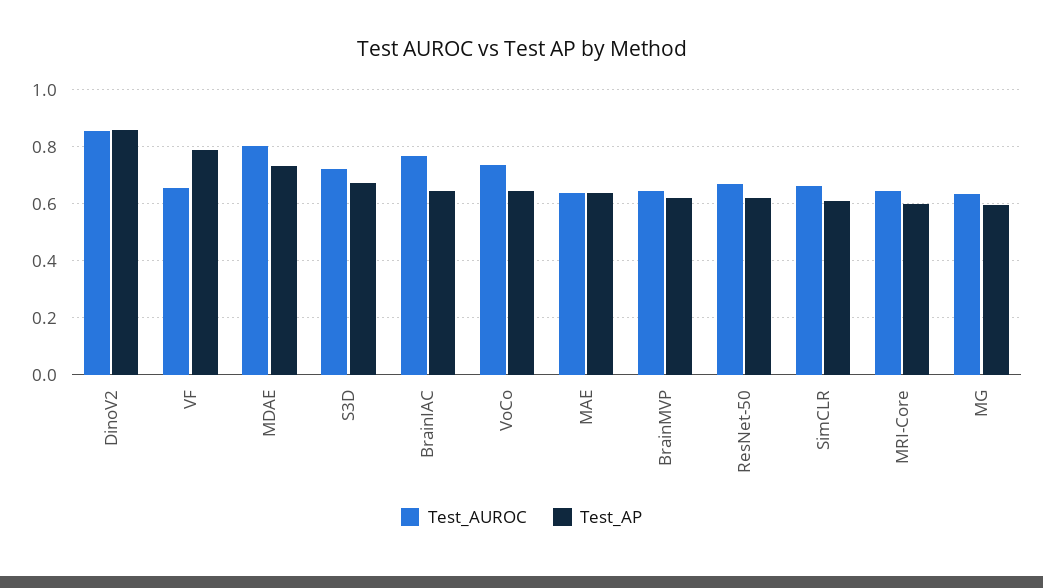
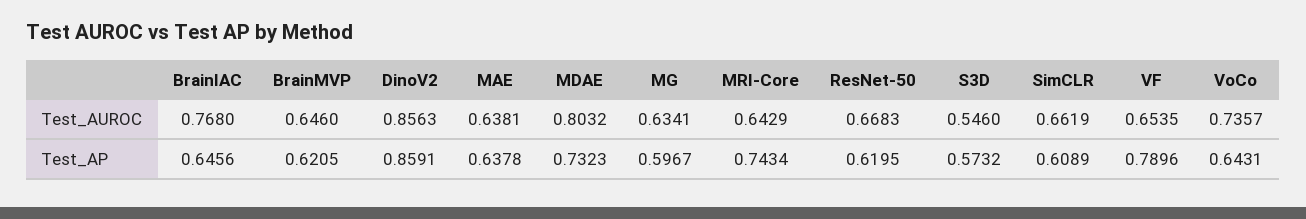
Test_AUROC, S3D: 0.725 -> 0.546
Test_AP, S3D: 0.675 -> 0.5732
Test_AP, MRI-Core: 0.6 -> 0.7434

